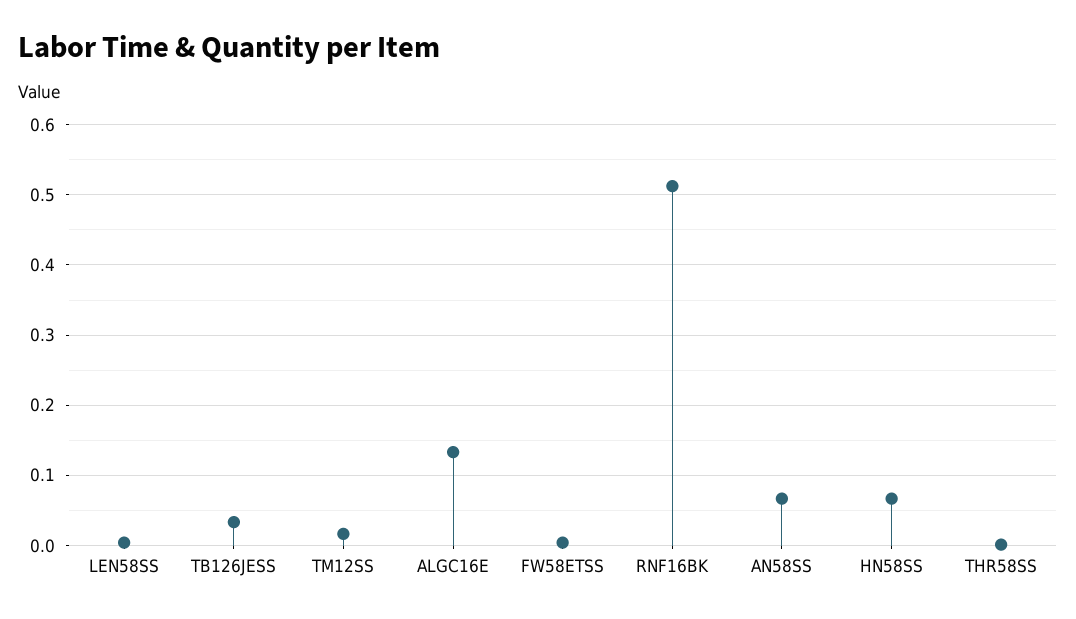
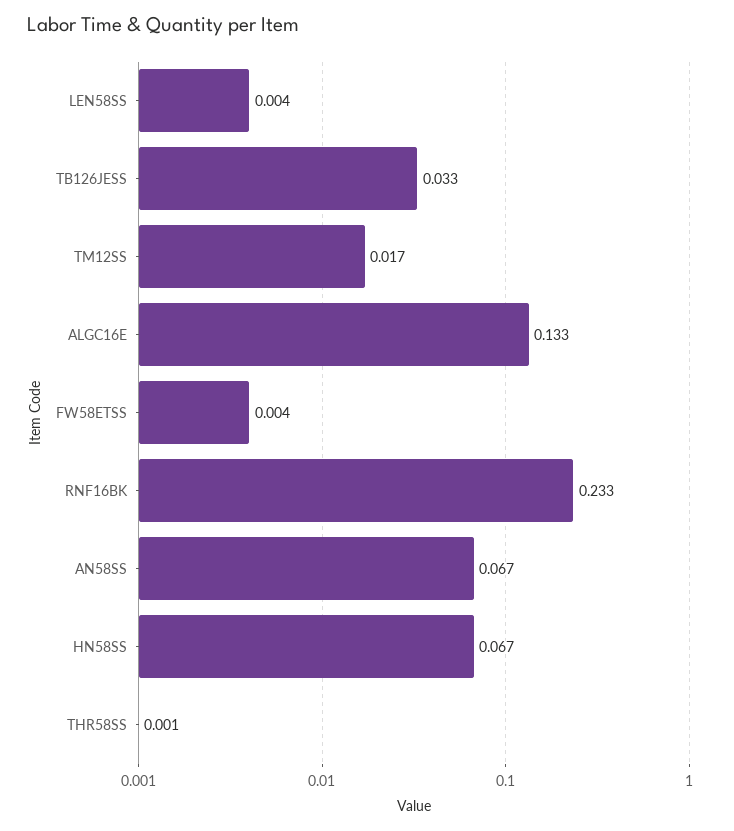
RNF16BK: 0.51 -> 0.233

